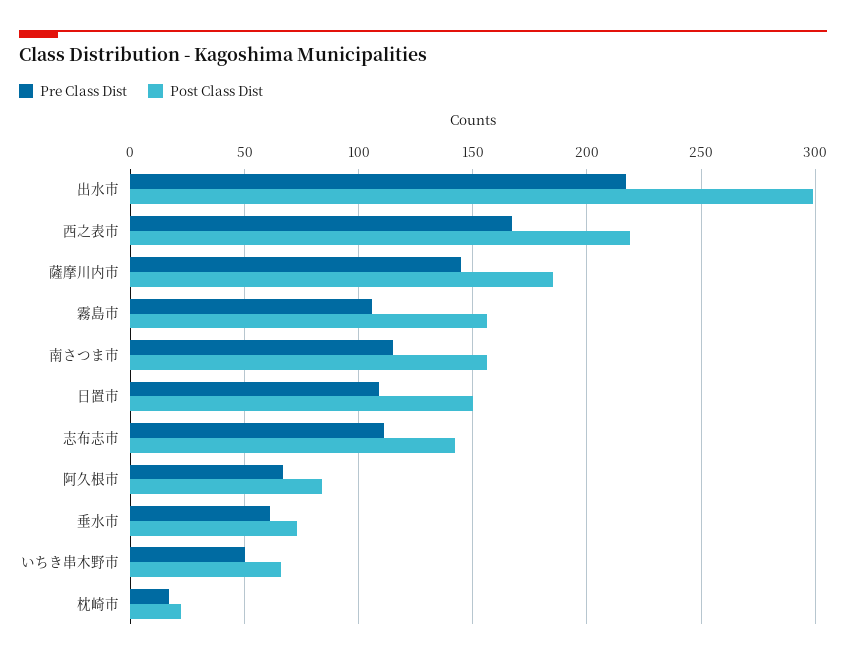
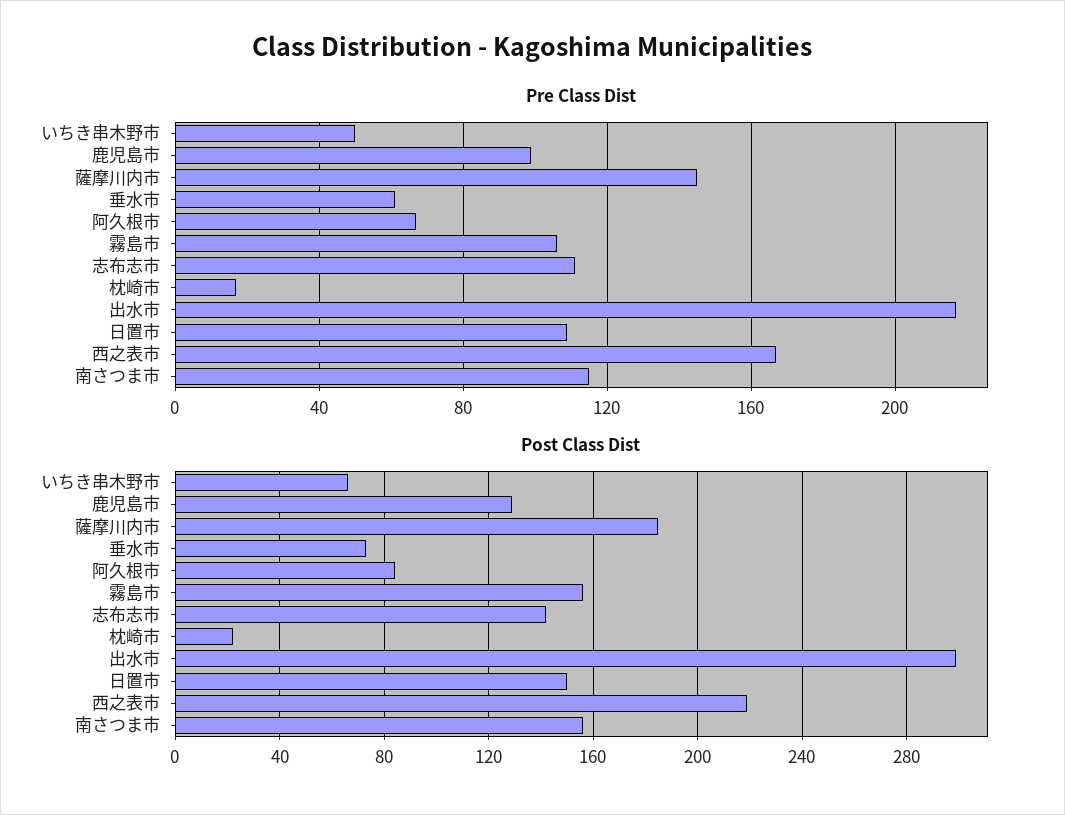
Pre Class Dist, 鹿児島市: none -> 100
Post Class Dist, 鹿児島市: none -> 130

